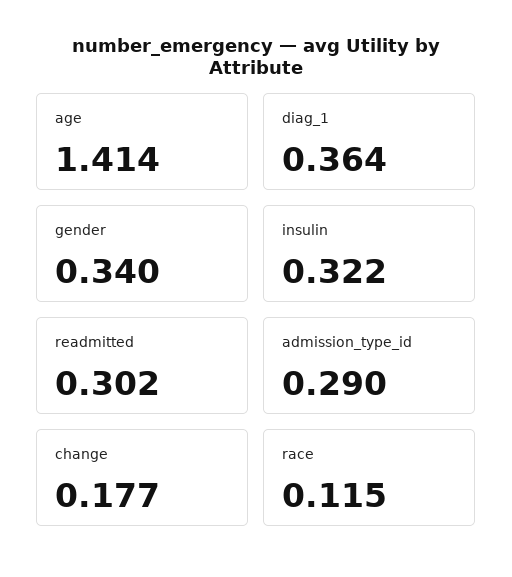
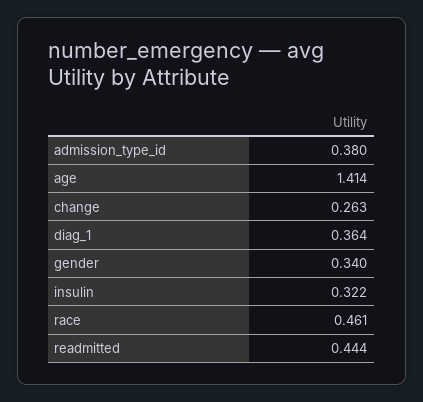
readmitted: 0.302 -> 0.444
admission_type_id: 0.29 -> 0.38
change: 0.177 -> 0.263
race: 0.115 -> 0.461

